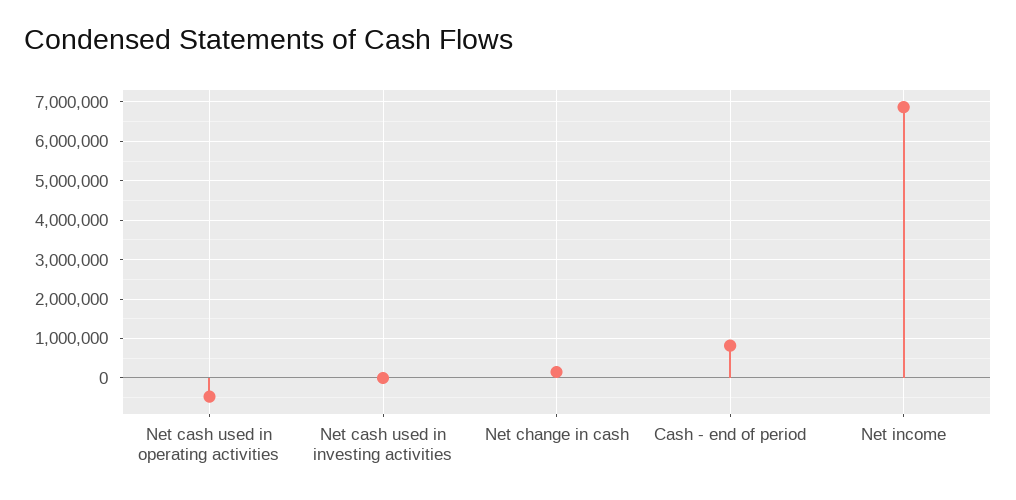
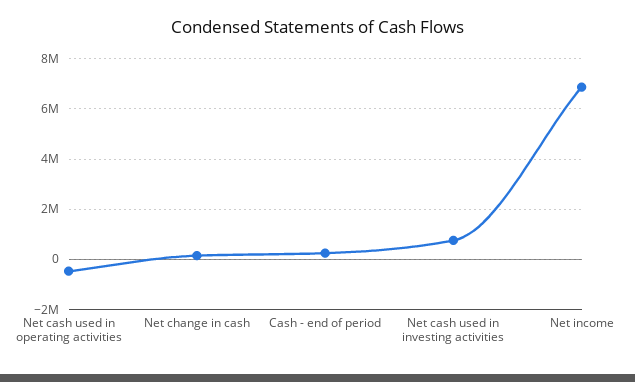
Net cash used in investing activities: 0 -> 750000
Cash - end of period: 800000 -> 250000

